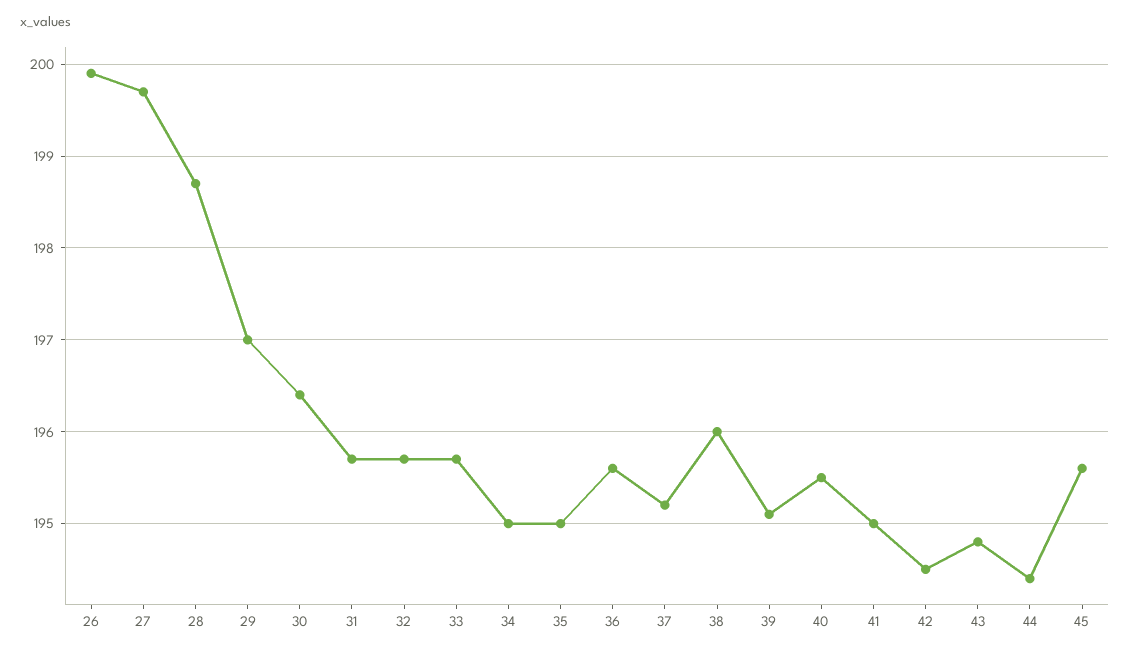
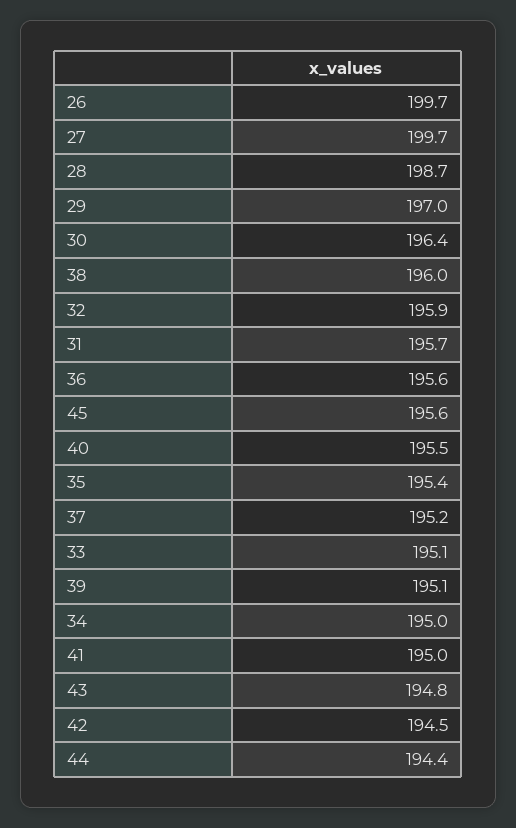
26: 199.9 -> 199.7
32: 195.7 -> 195.9
33: 195.7 -> 195.1
35: 195 -> 195.4

